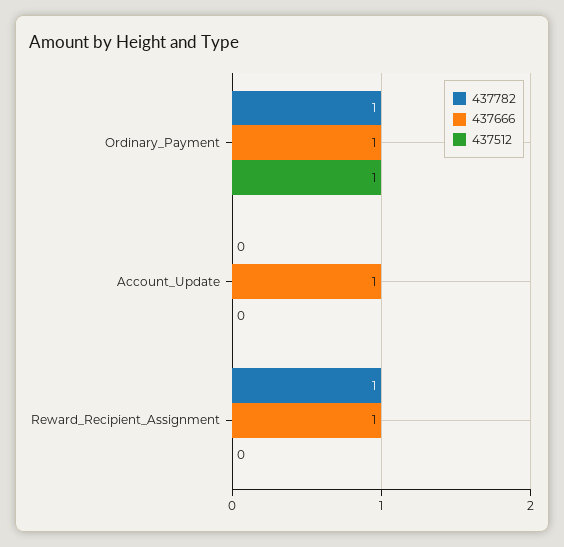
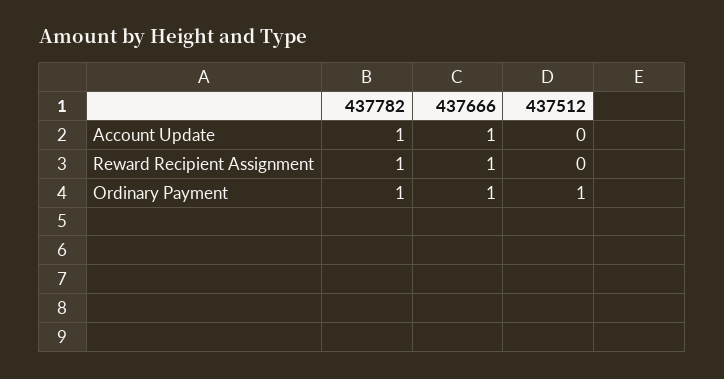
437782, Account_Update: 0 -> 1

